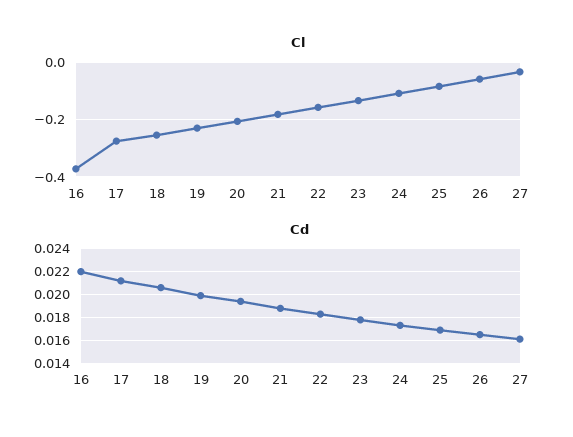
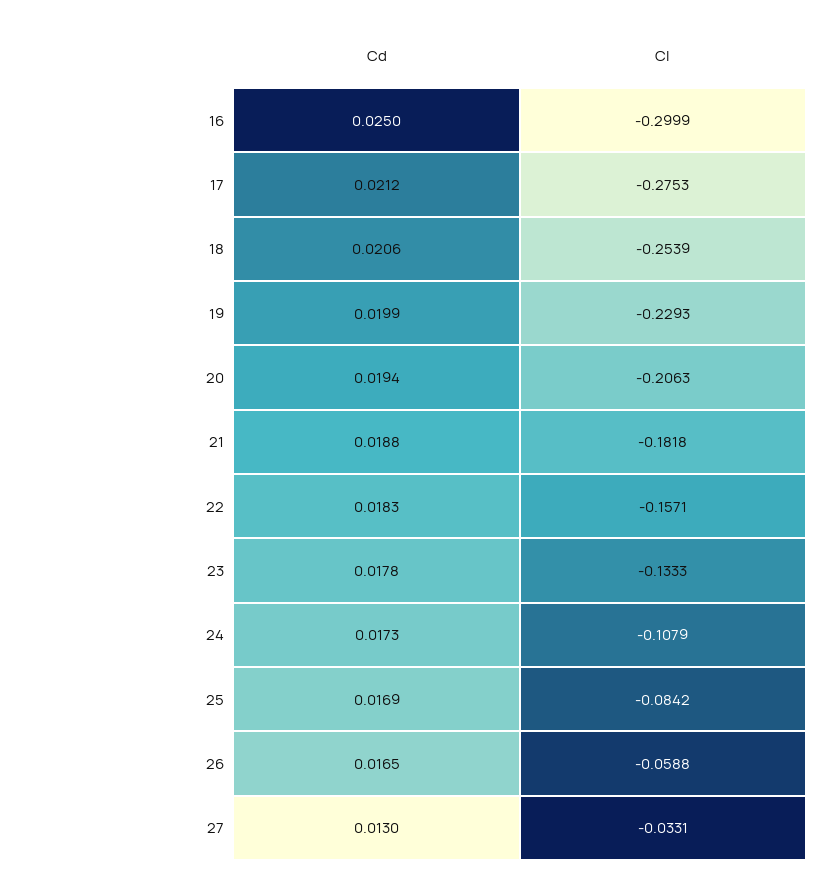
Cl, 16: -0.375 -> -0.2999
Cd, 16: 0.022 -> 0.025
Cd, 27: 0.016 -> 0.013

